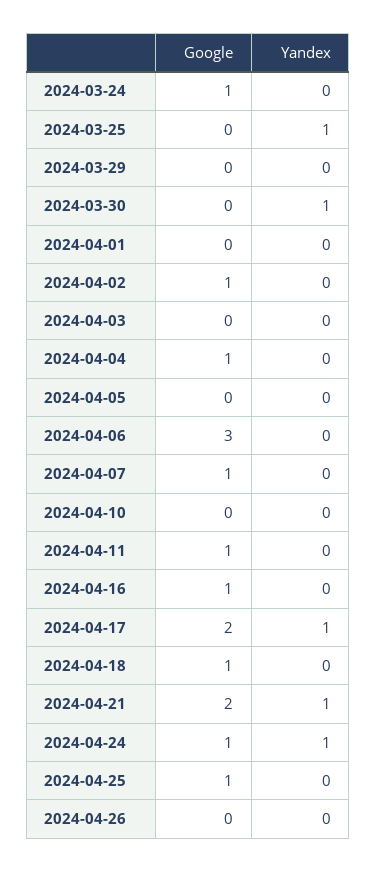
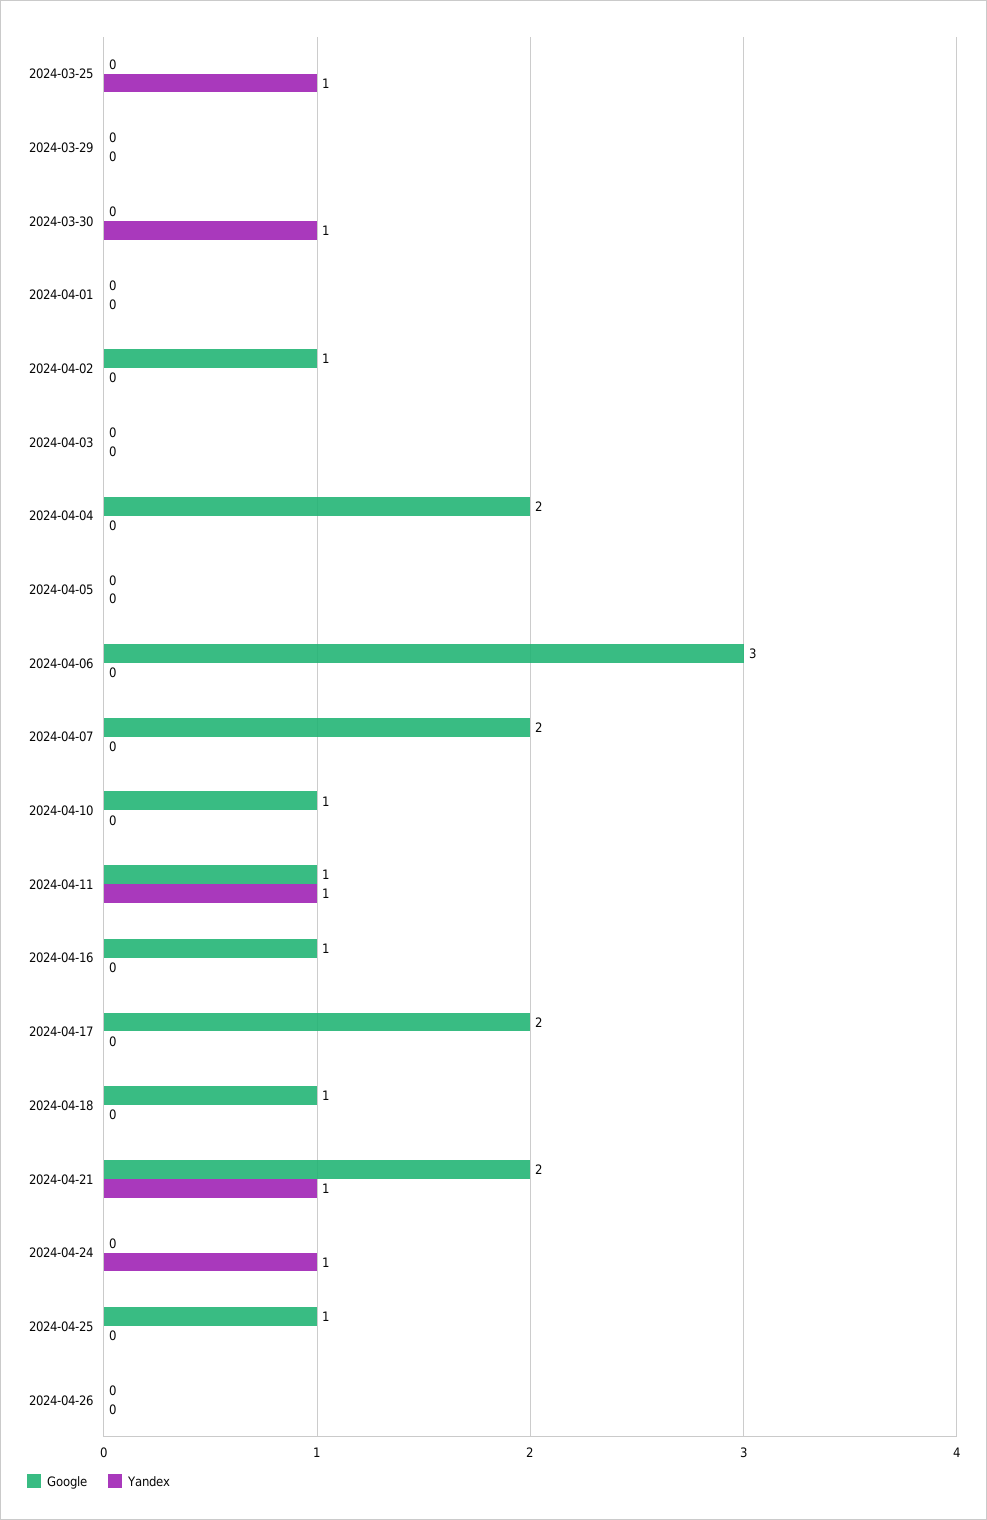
Google, 2024-03-24: 1 -> none
Yandex, 2024-03-24: 0 -> none
Google, 2024-04-04: 1 -> 2
Google, 2024-04-07: 1 -> 2
Google, 2024-04-10: 0 -> 1
Yandex, 2024-04-11: 0 -> 1
Yandex, 2024-04-17: 1 -> 0
Google, 2024-04-24: 1 -> 0

